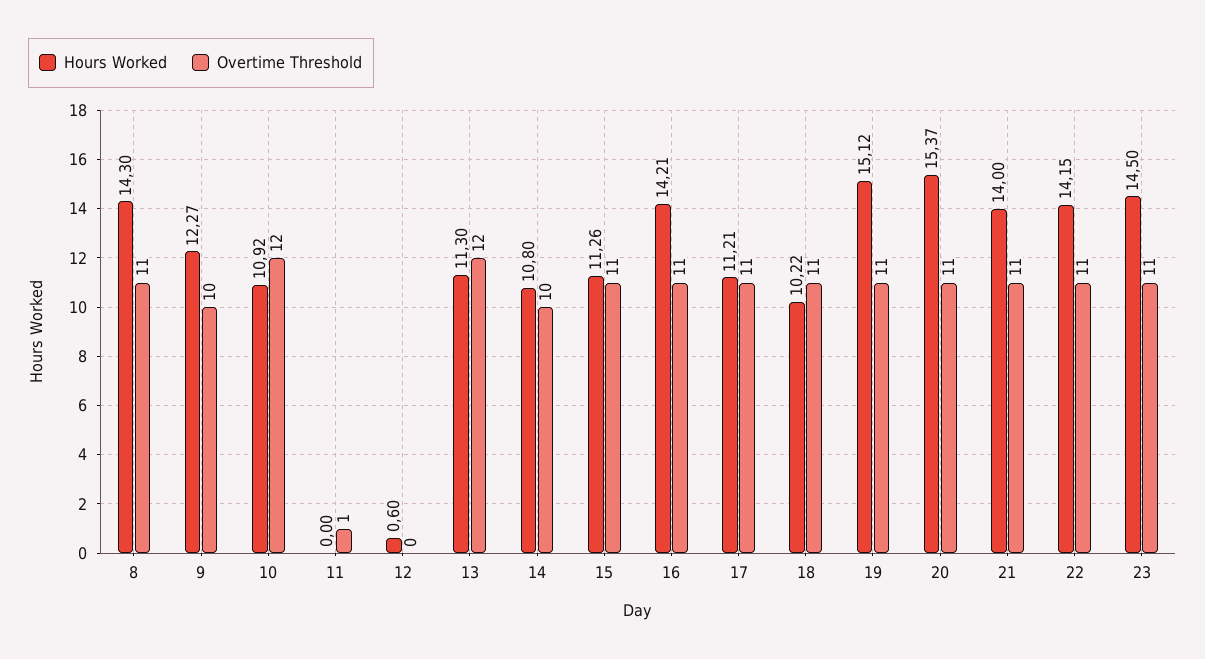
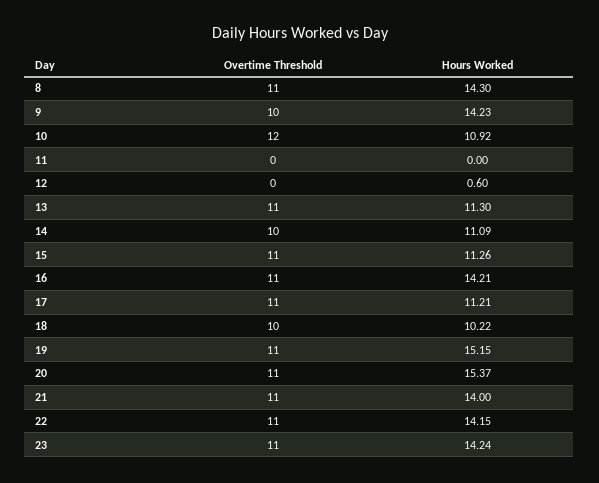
Hours Worked, 9: 12.27 -> 14.23
Overtime Threshold, 11: 1 -> 0
Overtime Threshold, 13: 12 -> 11
Hours Worked, 14: 10.8 -> 11.09
Overtime Threshold, 18: 11 -> 10
Hours Worked, 19: 15.12 -> 15.15
Hours Worked, 23: 14.5 -> 14.24

